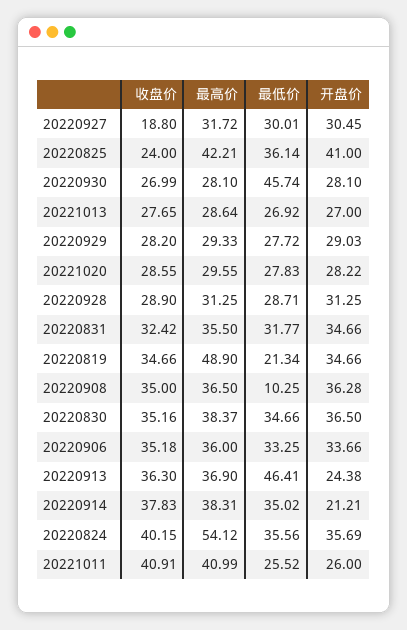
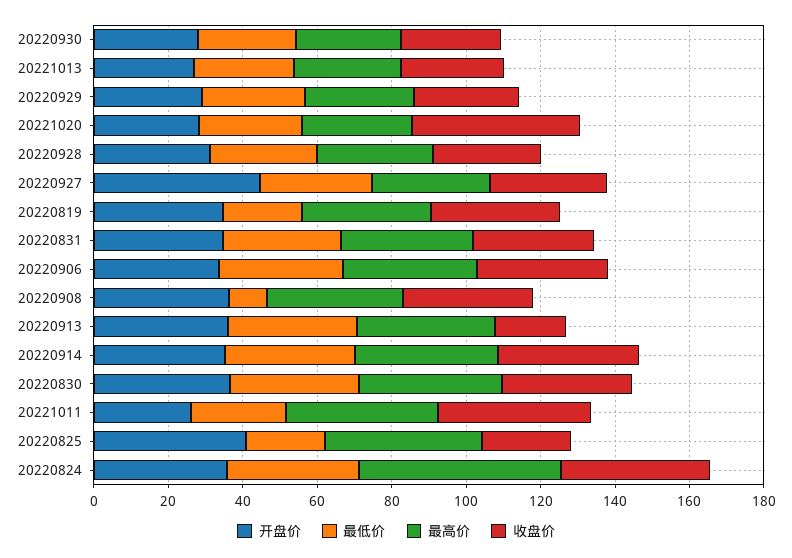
收盘价, 20220927: 18.8 -> 30
开盘价, 20220927: 30.45 -> 45
最低价, 20220825: 36.14 -> 20
最低价, 20220930: 45.74 -> 25
收盘价, 20221020: 28.55 -> 45
最高价, 20220819: 48.9 -> 35
收盘价, 20220913: 36.3 -> 20
最低价, 20220913: 46.41 -> 35
开盘价, 20220913: 24.38 -> 35
开盘价, 20220914: 21.21 -> 35

